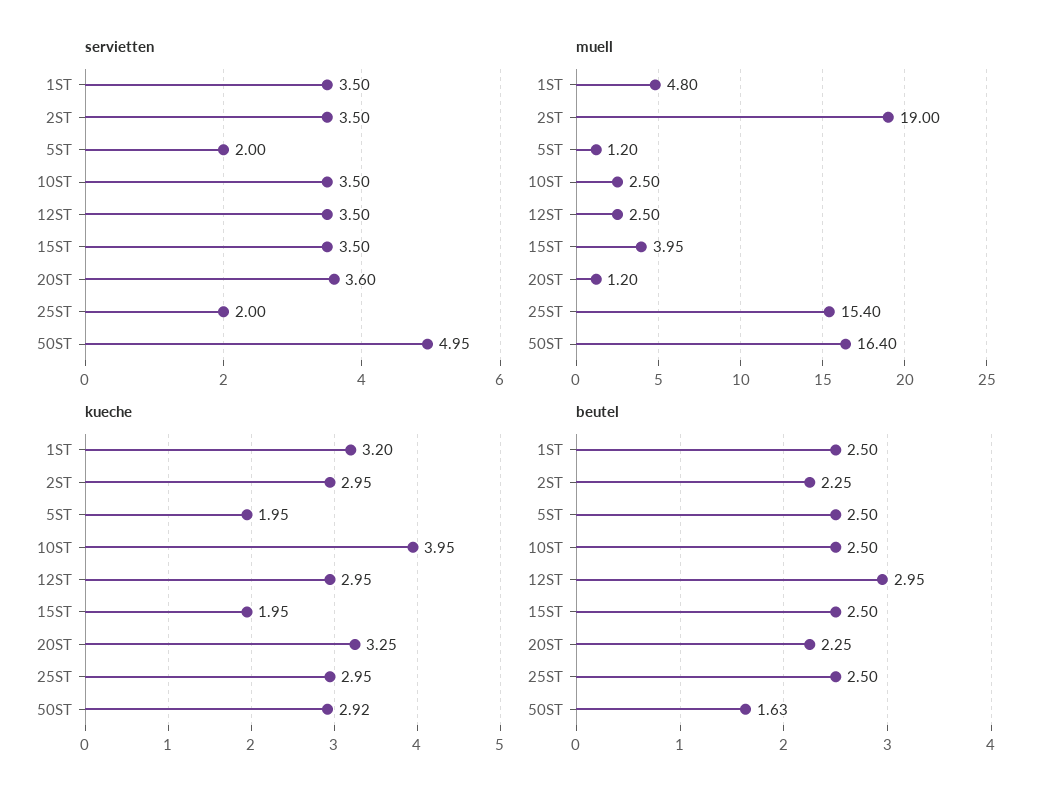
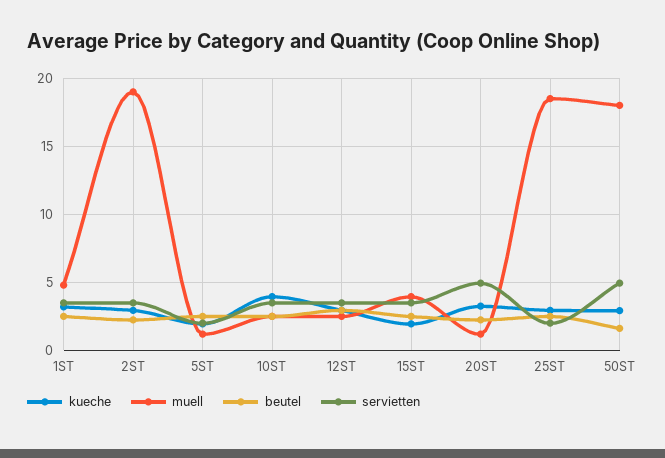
servietten, 20ST: 3.6 -> 5
muell, 25ST: 15.4 -> 18.5
muell, 50ST: 16.4 -> 18

